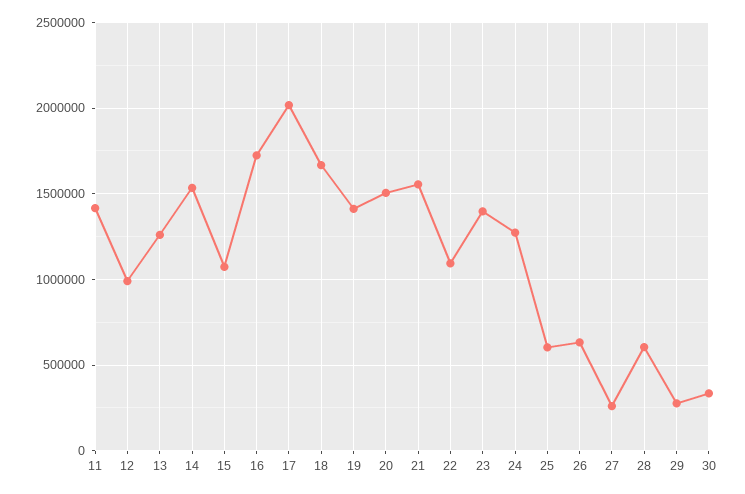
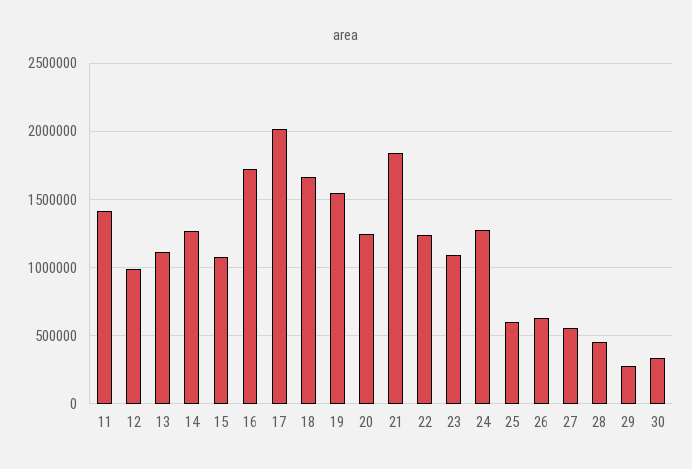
13: 1250000 -> 1100000
14: 1550000 -> 1250000
19: 1400000 -> 1550000
20: 1500000 -> 1250000
21: 1550000 -> 1850000
22: 1100000 -> 1250000
23: 1400000 -> 1100000
27: 250000 -> 550000
28: 600000 -> 450000

